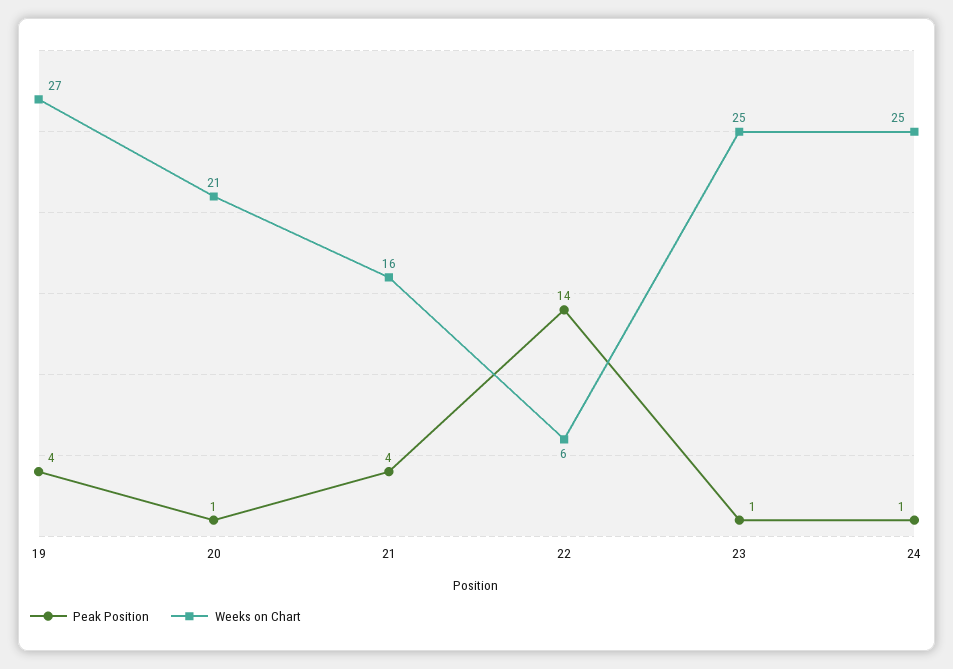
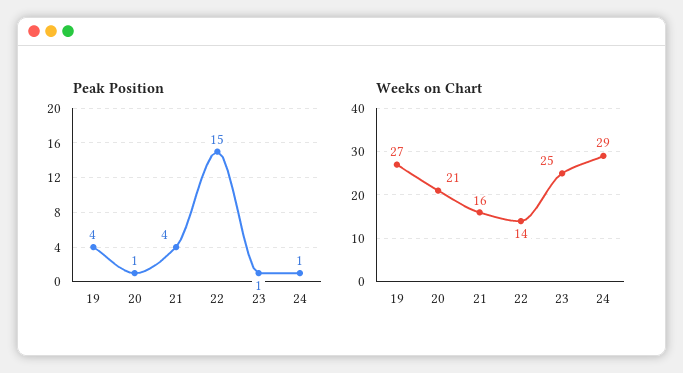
Peak Position, 22: 14 -> 15
Weeks on Chart, 22: 6 -> 14
Weeks on Chart, 24: 25 -> 29

